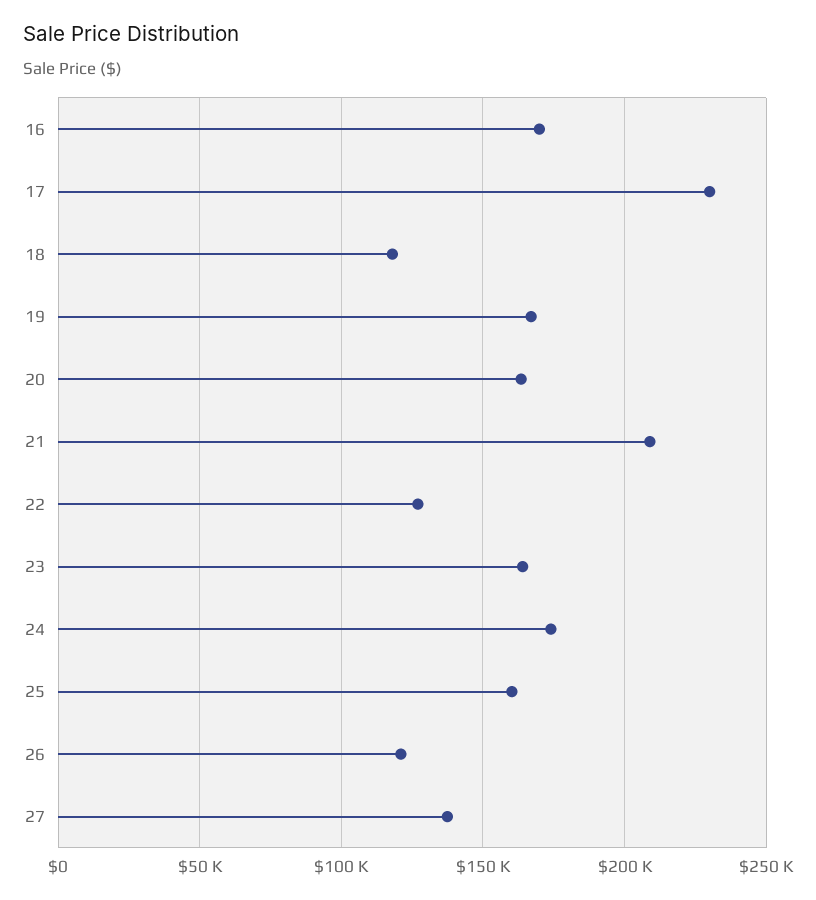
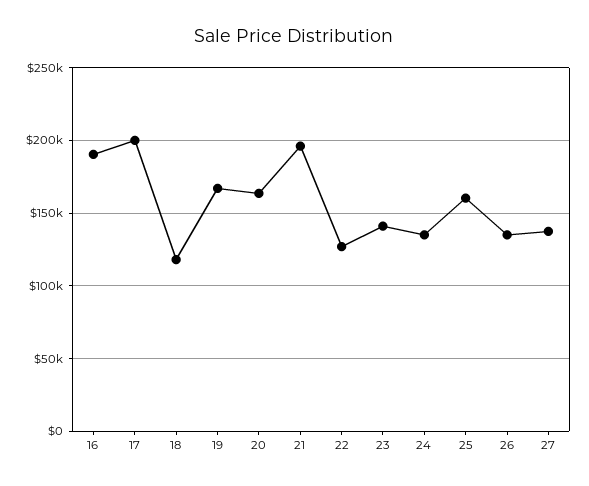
16: 170000 -> 190000
17: 230000 -> 200000
21: 210000 -> 195000
23: 165000 -> 140000
24: 175000 -> 135000
26: 120000 -> 135000

